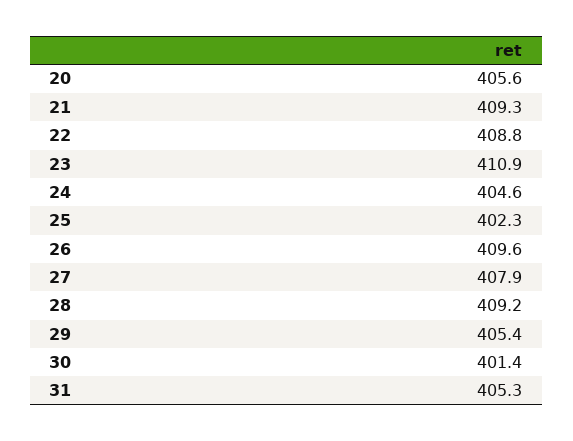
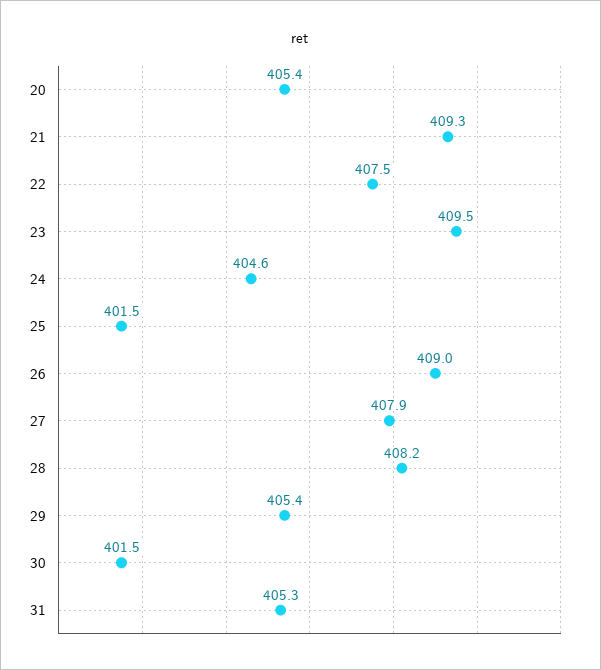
20: 405.6 -> 405.4
22: 408.8 -> 407.5
23: 410.9 -> 409.5
25: 402.3 -> 401.5
26: 409.6 -> 409
28: 409.2 -> 408.2
30: 401.4 -> 401.5

